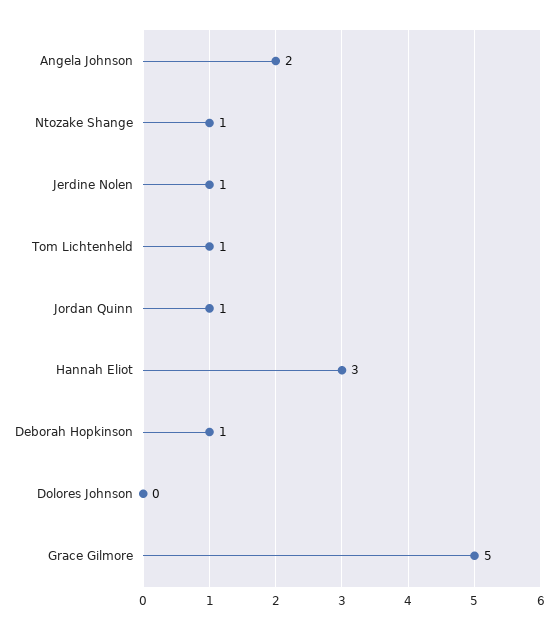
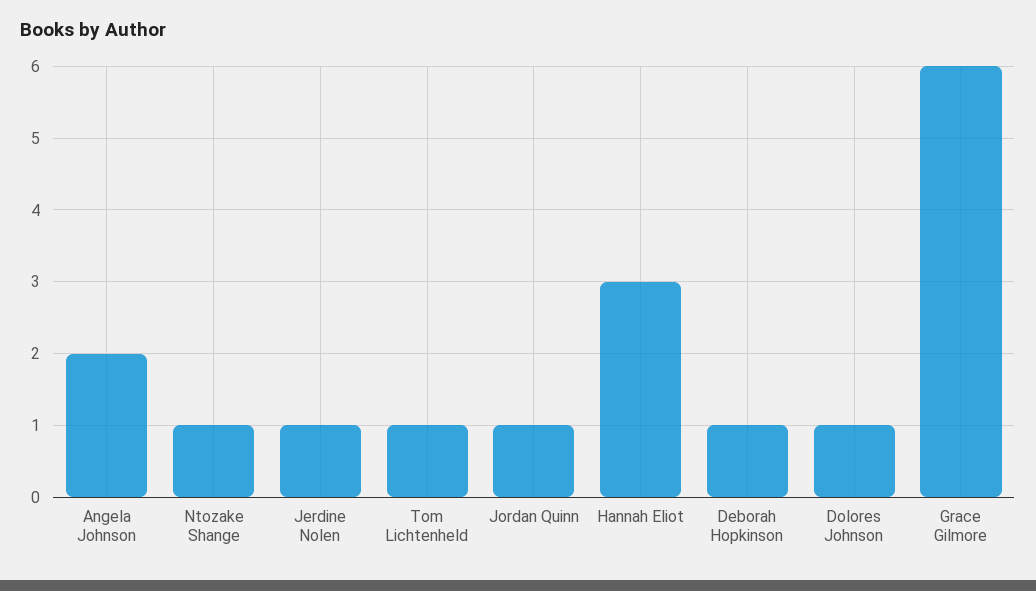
Dolores Johnson: 0 -> 1
Grace Gilmore: 5 -> 6

